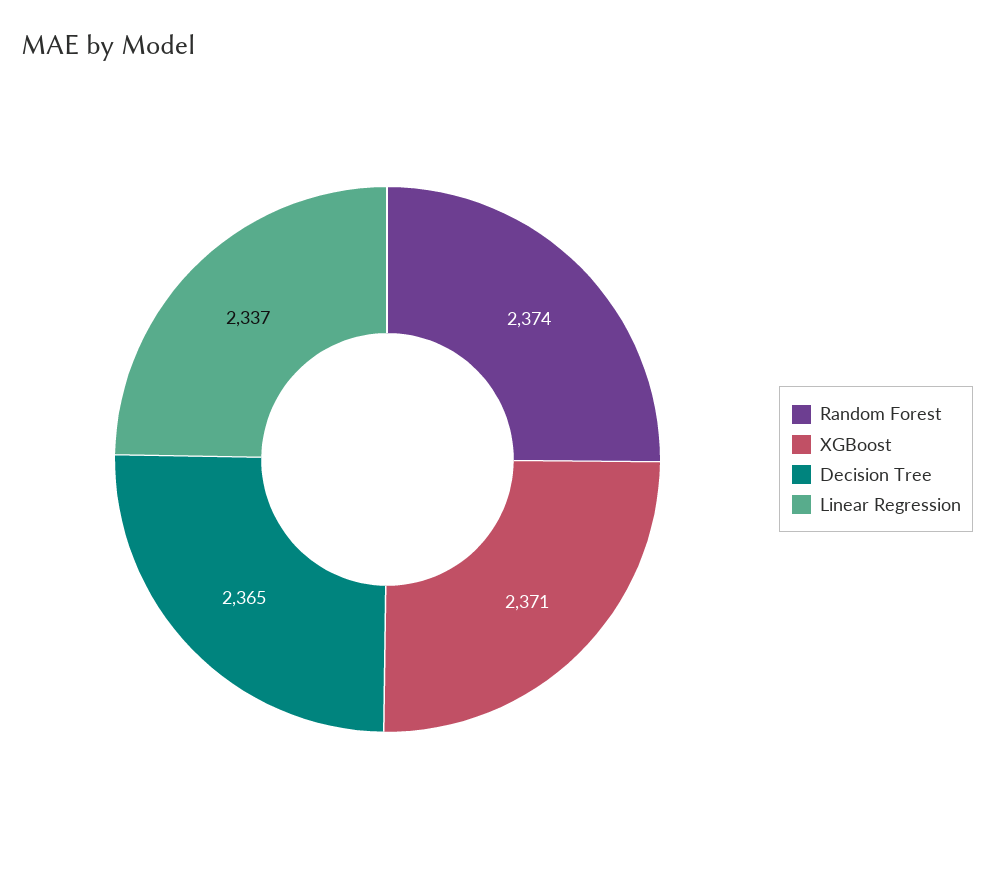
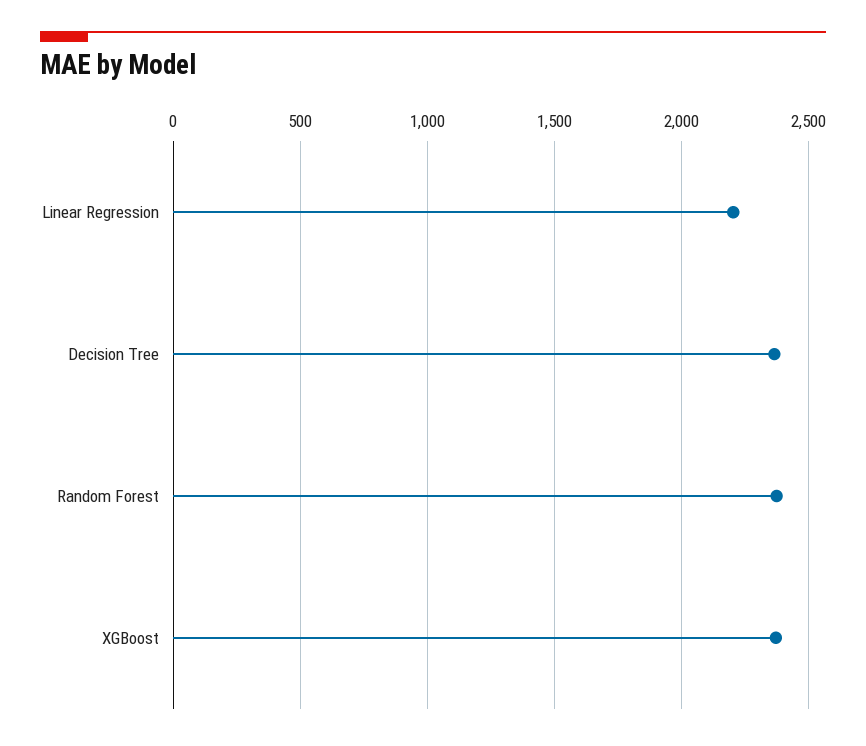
Linear Regression: 2337 -> 2200

